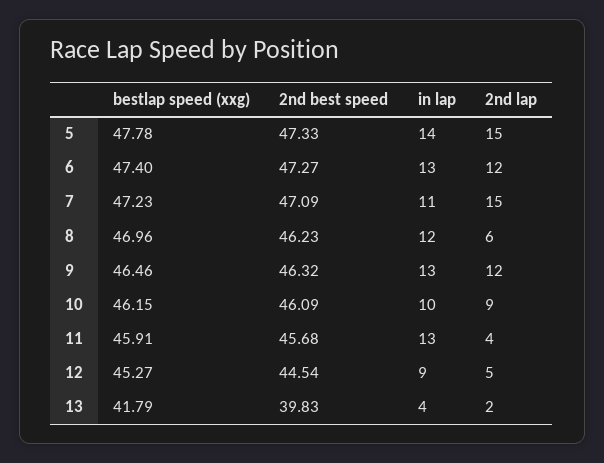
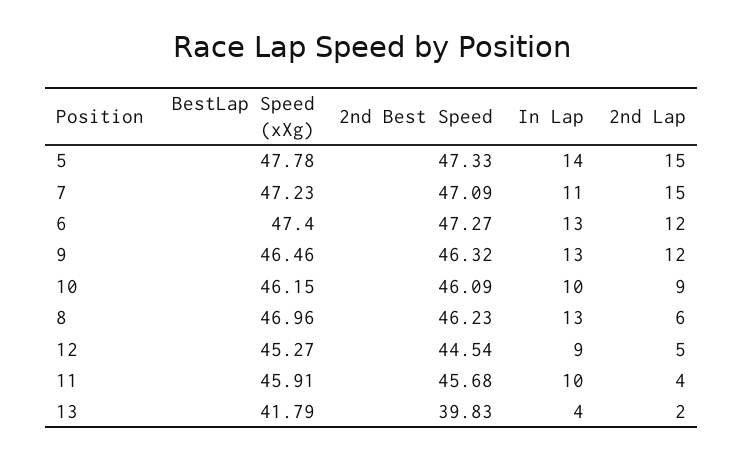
in lap, 8: 12 -> 13
in lap, 11: 13 -> 10

